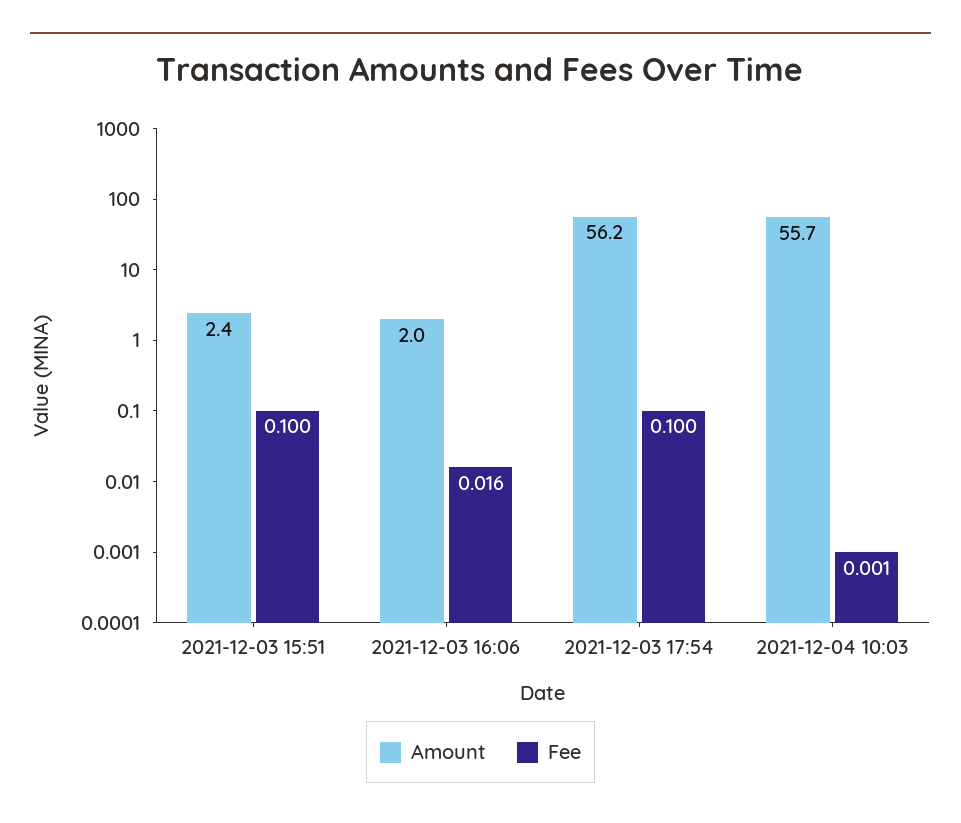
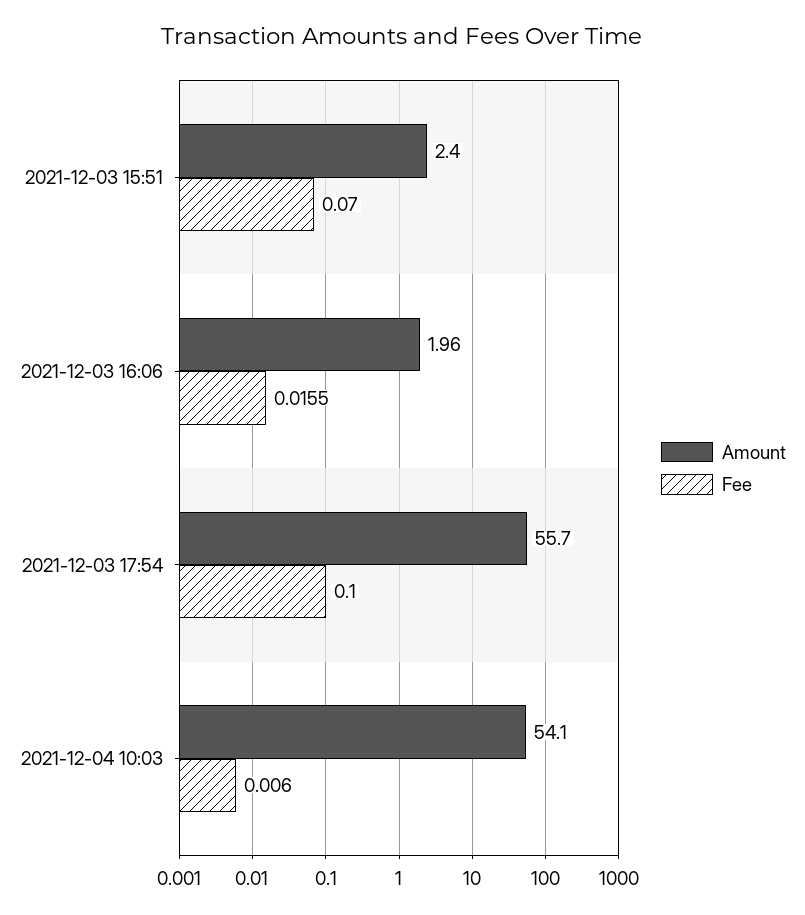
Fee, 2021-12-03 15:51: 0.1 -> 0.07
Amount, 2021-12-03 17:54: 56.2 -> 55.7
Amount, 2021-12-04 10:03: 55.7 -> 54.1
Fee, 2021-12-04 10:03: 0.001 -> 0.006

